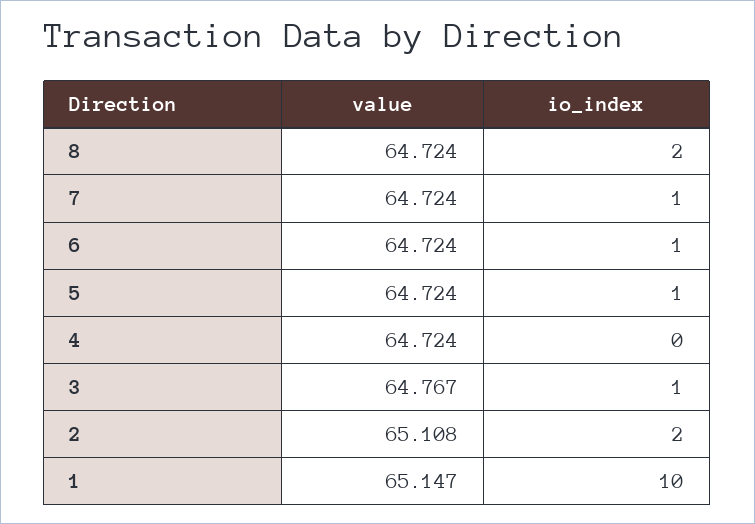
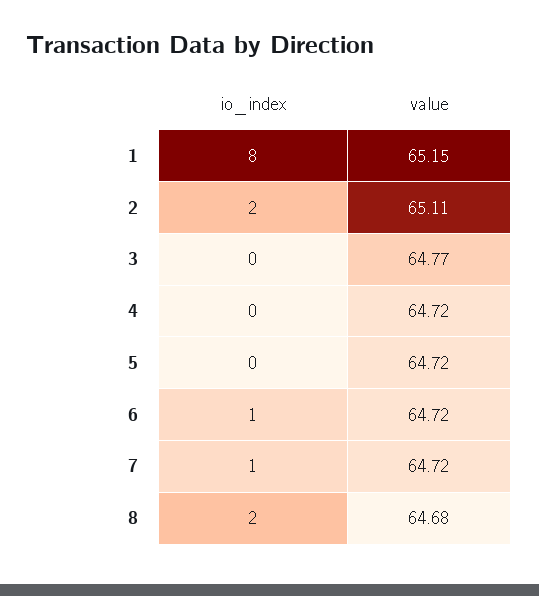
value, 8: 64.724 -> 64.68
io_index, 5: 1 -> 0
io_index, 3: 1 -> 0
io_index, 1: 10 -> 8

